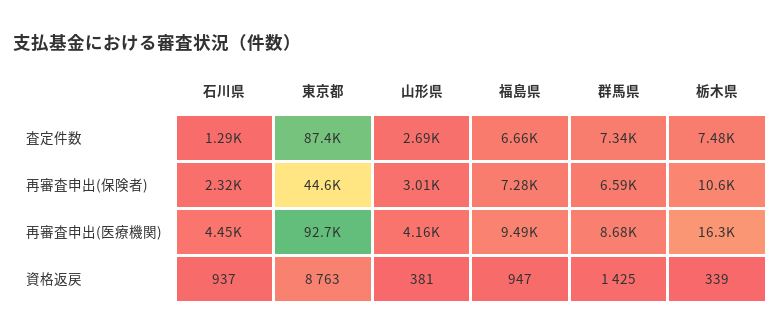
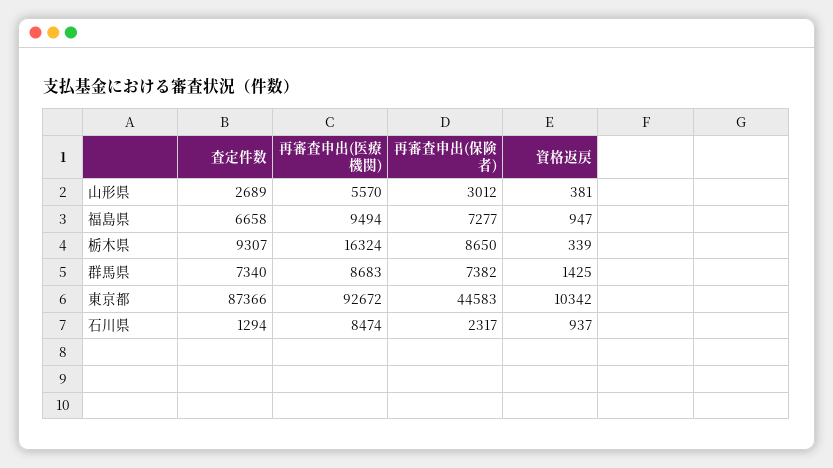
栃木県, 査定件数: 7480 -> 9307
群馬県, 再審査申出(保険者): 6590 -> 7382
栃木県, 再審査申出(保険者): 10600 -> 8650
石川県, 再審査申出(医療機関): 4450 -> 8474
山形県, 再審査申出(医療機関): 4160 -> 5570
東京都, 資格返戻: 8763 -> 10342

